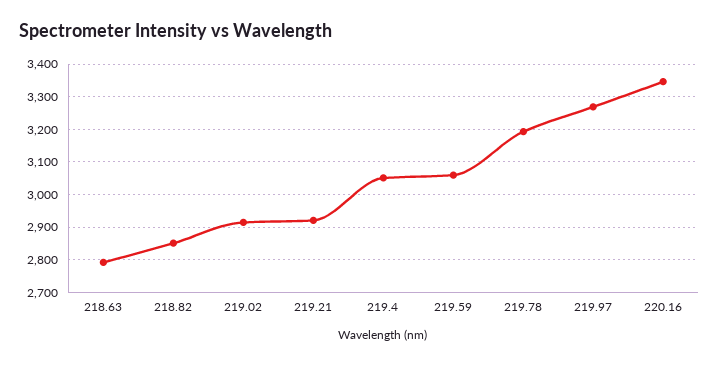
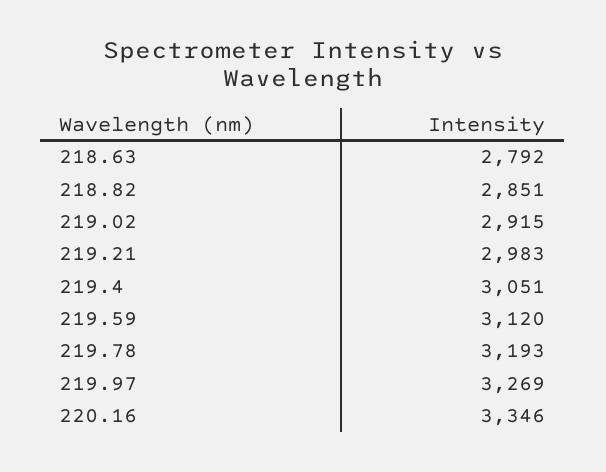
219.21: 2920 -> 2983
219.59: 3060 -> 3120

